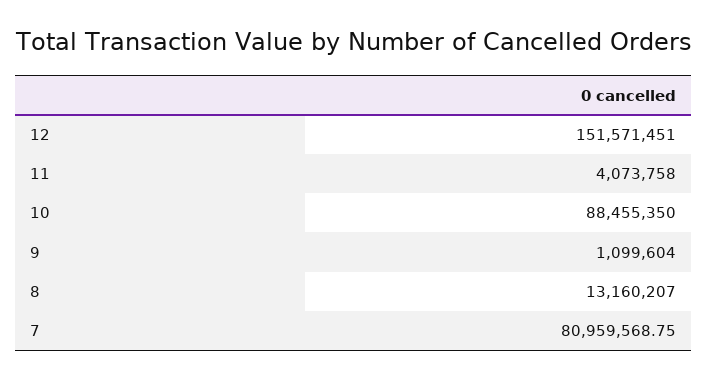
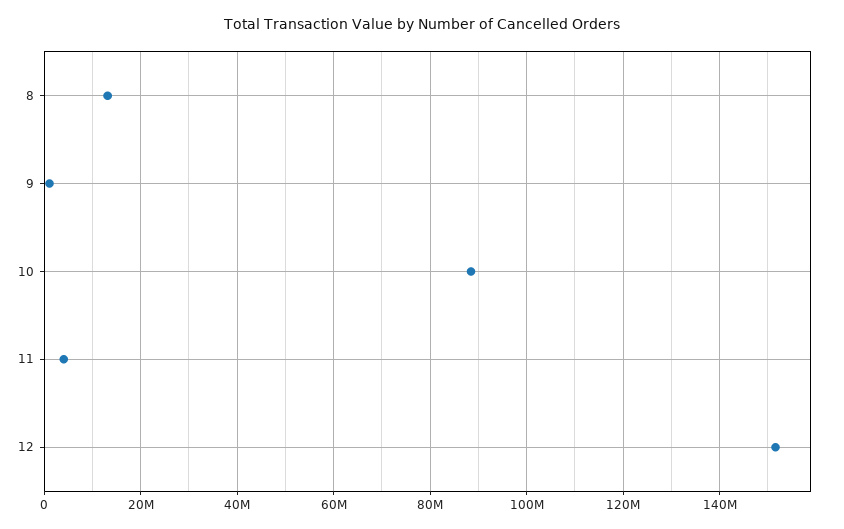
7: 80959568.75 -> none

